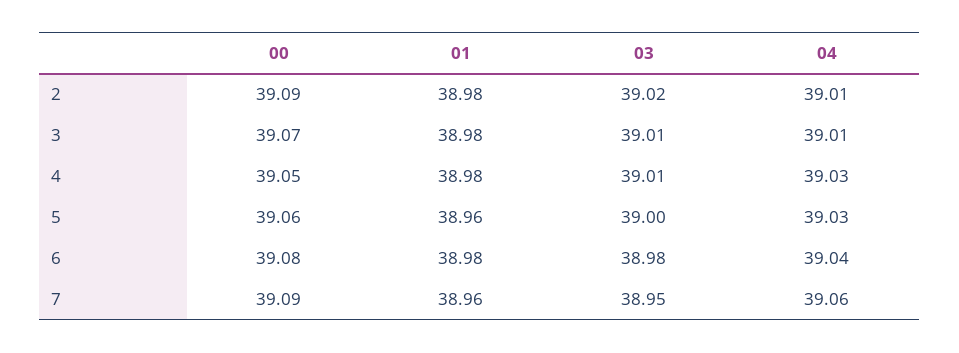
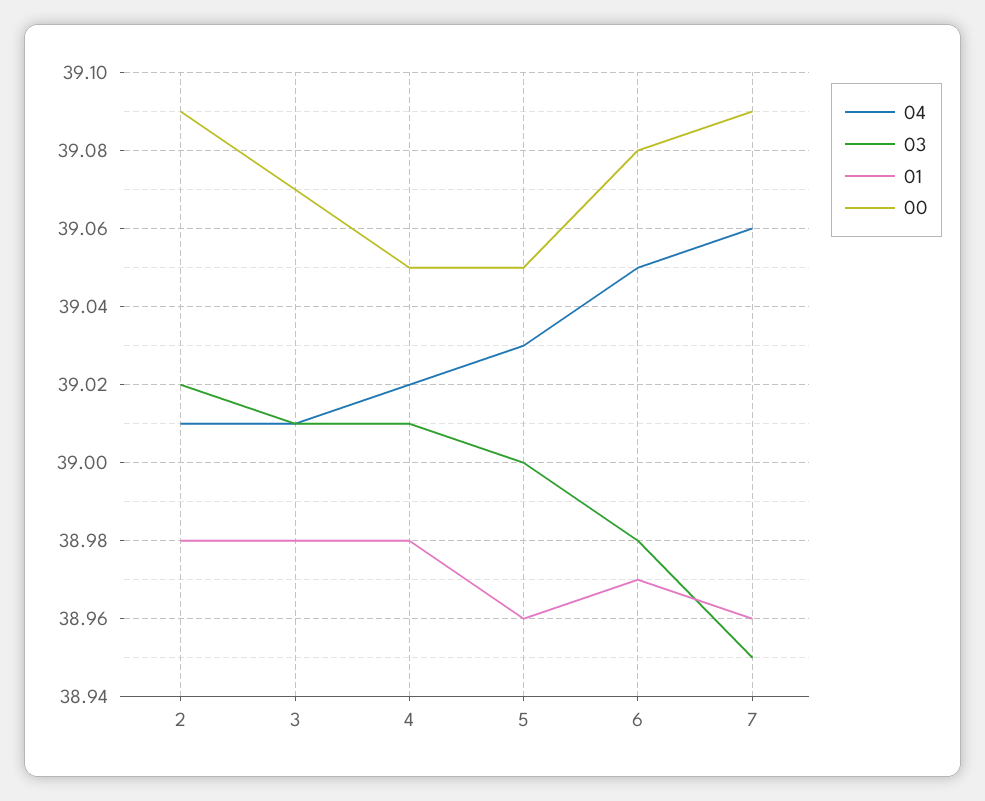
04, 4: 39.03 -> 39.02
00, 5: 39.06 -> 39.05
01, 6: 38.98 -> 38.97
04, 6: 39.04 -> 39.05

